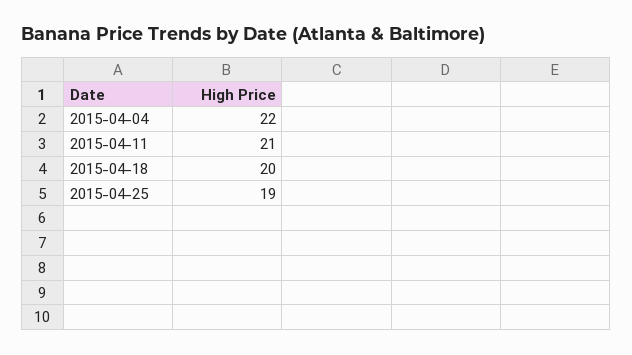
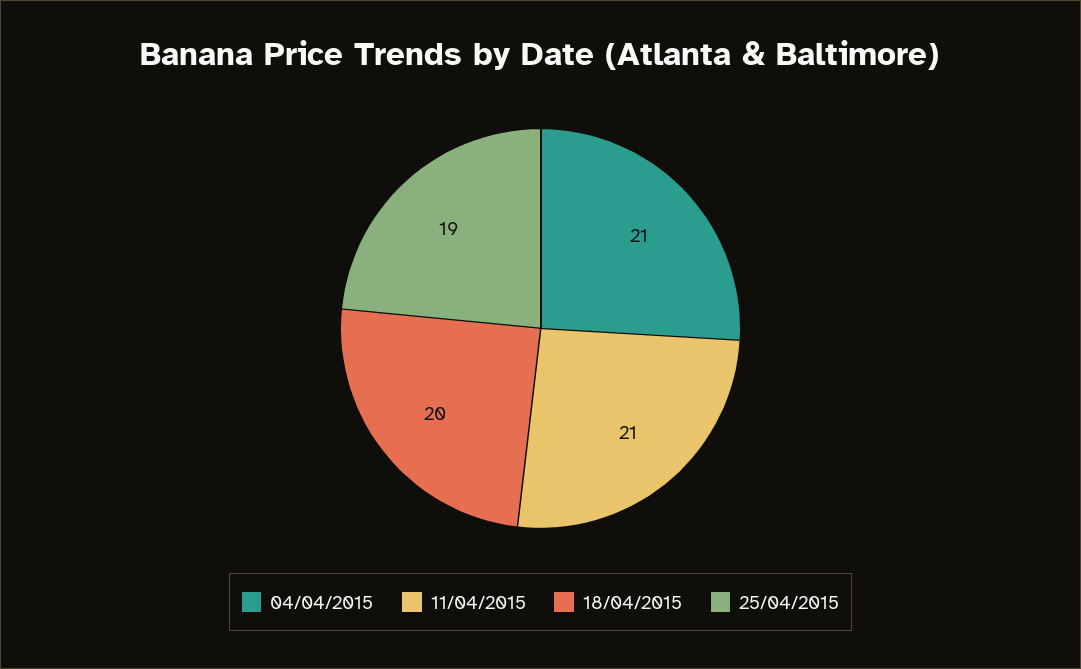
2015-04-04: 22 -> 21

